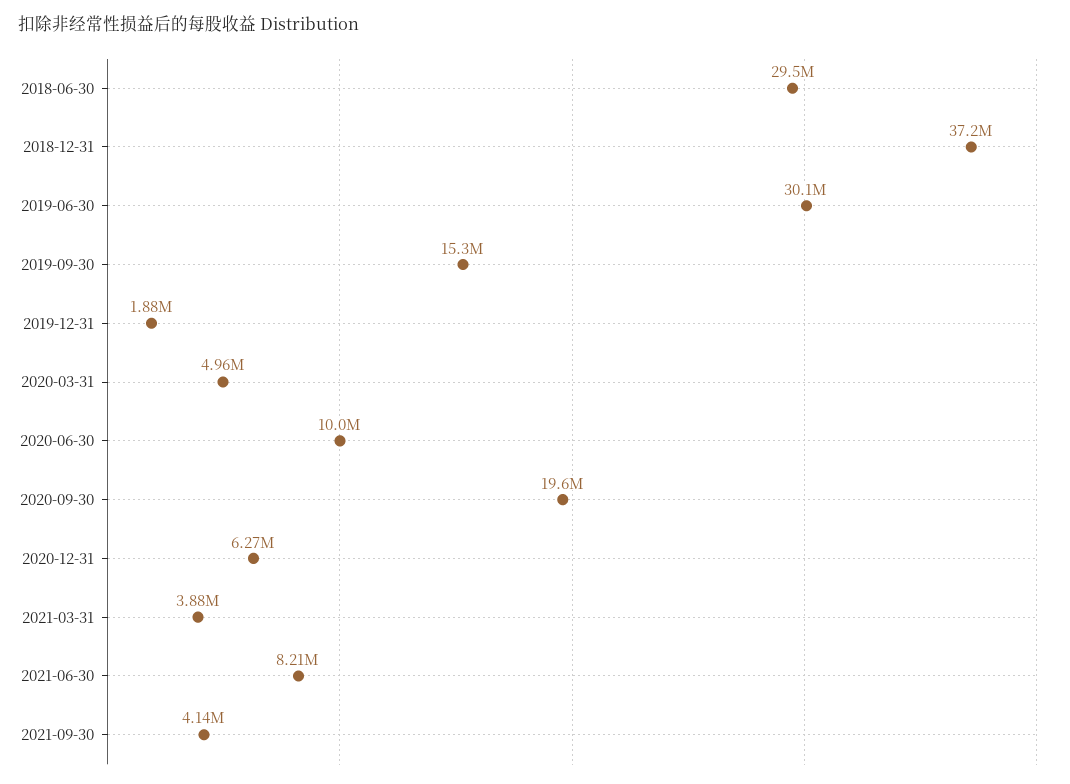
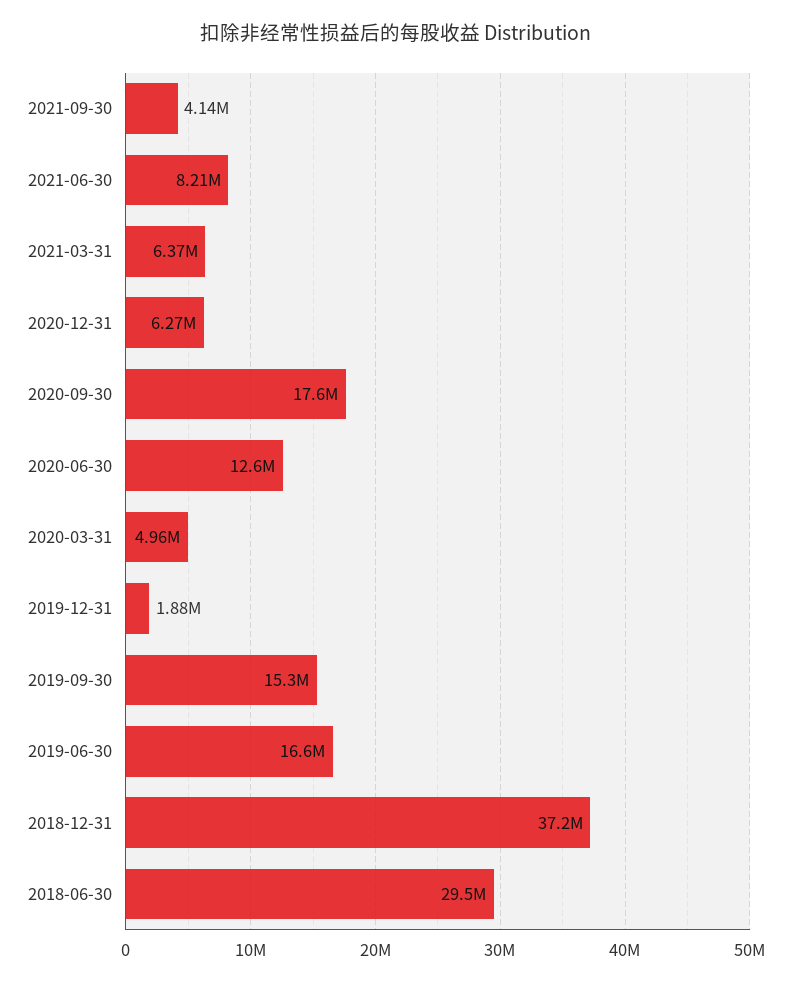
2019-06-30: 30100000 -> 16600000
2020-06-30: 10000000 -> 12600000
2020-09-30: 19600000 -> 17600000
2021-03-31: 3880000 -> 6370000

